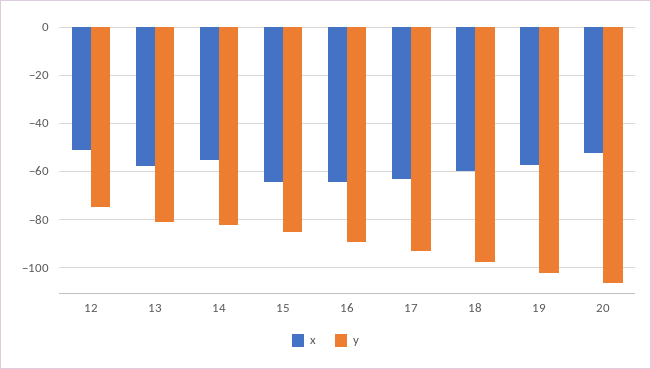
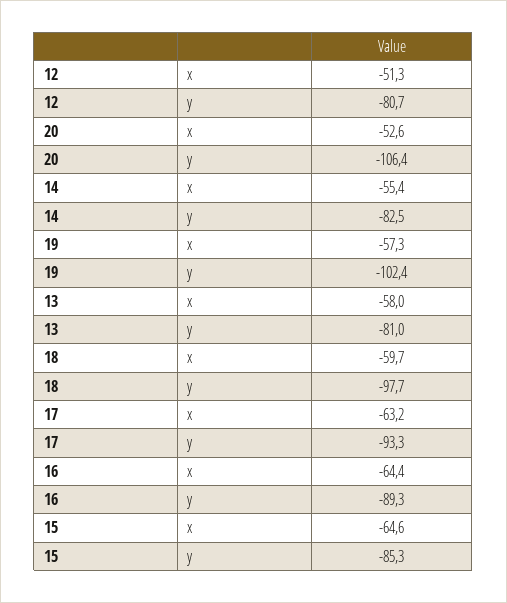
y, 12: -75 -> -80.7

